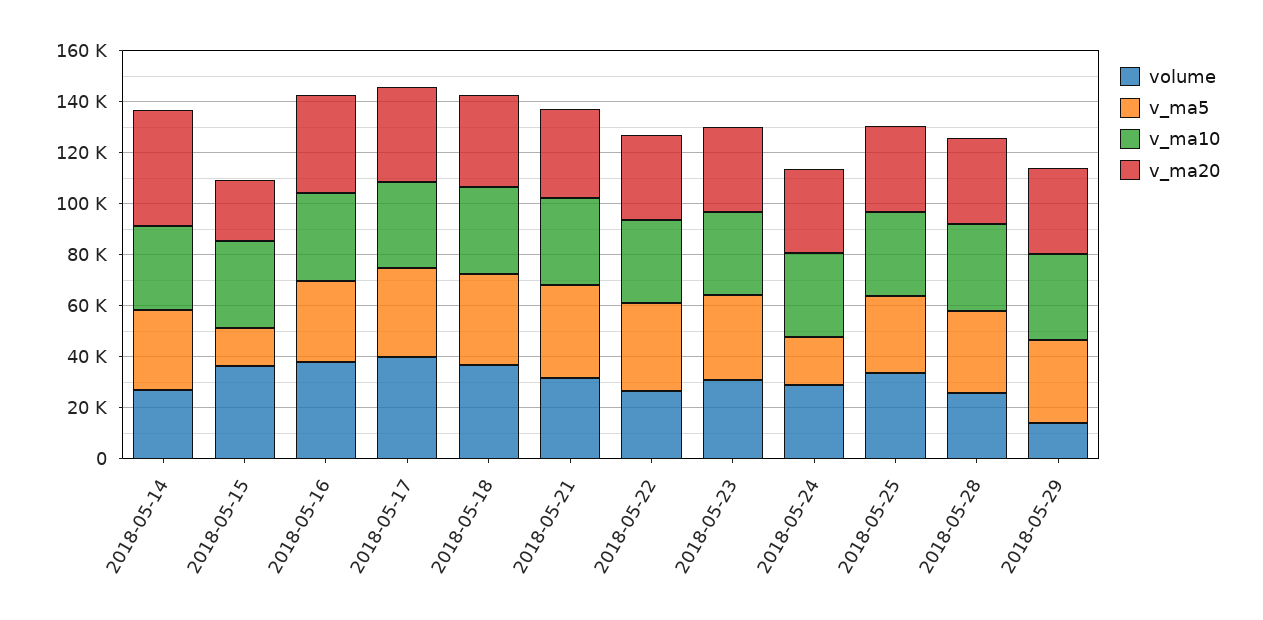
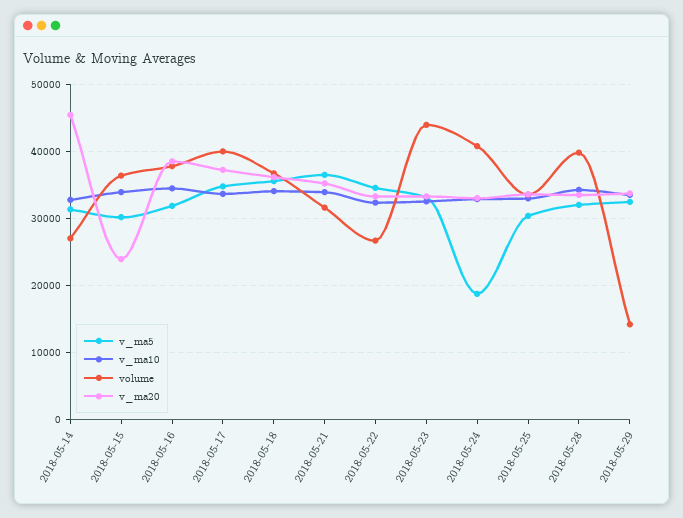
v_ma5, 2018-05-15: 15000 -> 30000
volume, 2018-05-23: 30000 -> 44000
volume, 2018-05-24: 30000 -> 41000
volume, 2018-05-28: 25000 -> 40000

